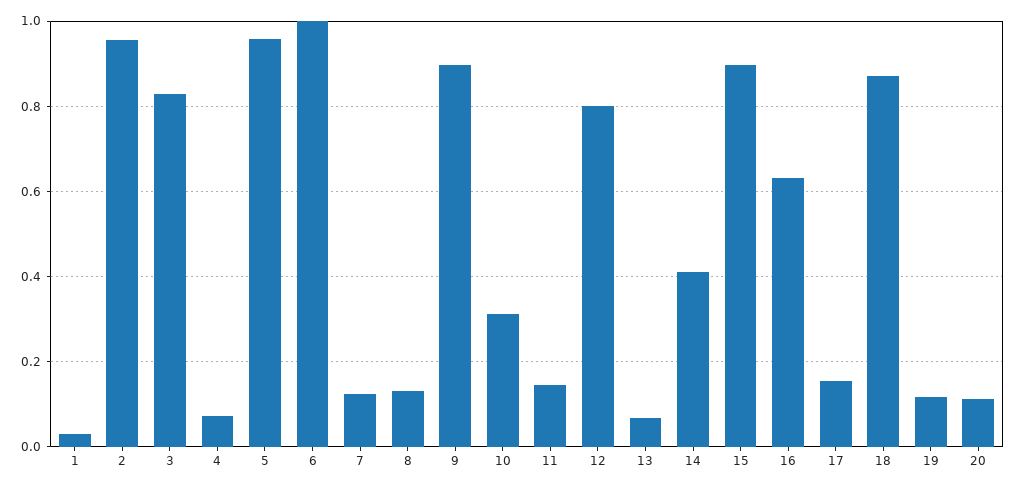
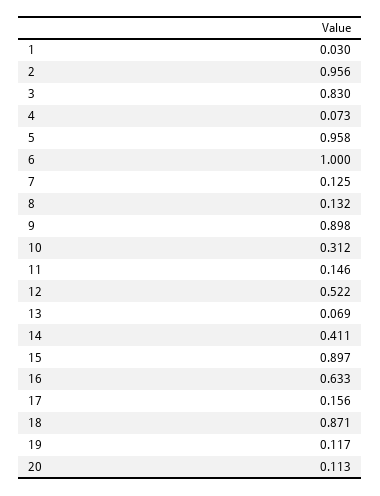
12: 0.8 -> 0.522

